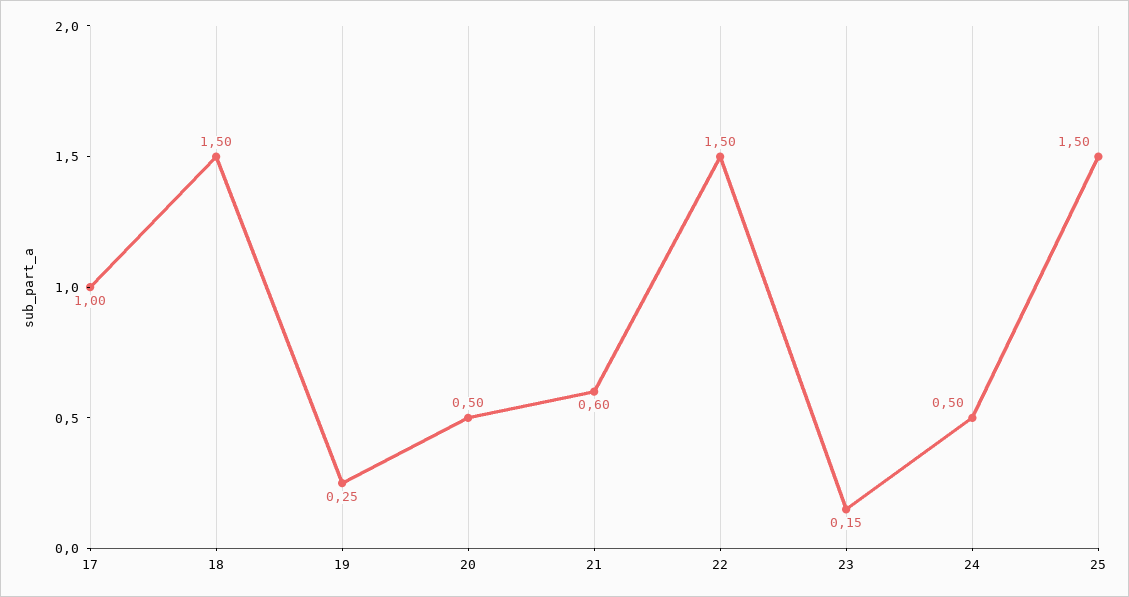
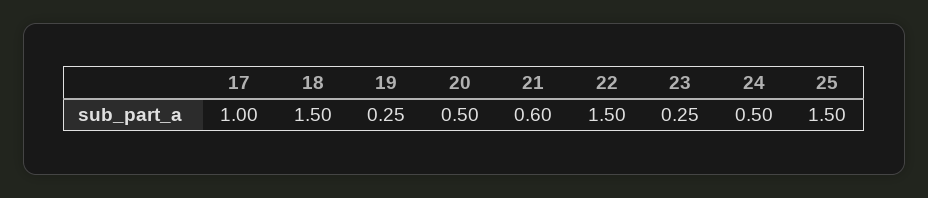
23: 0.15 -> 0.25

